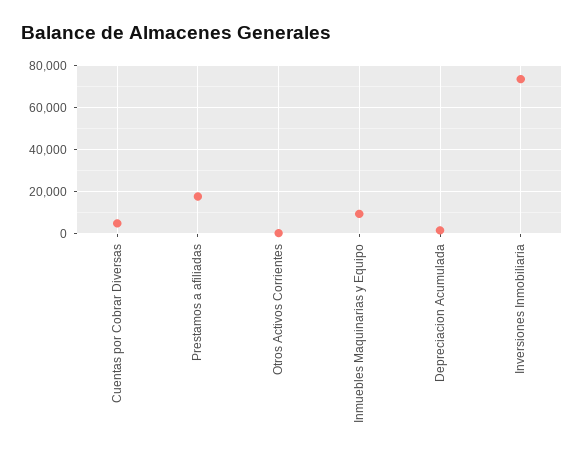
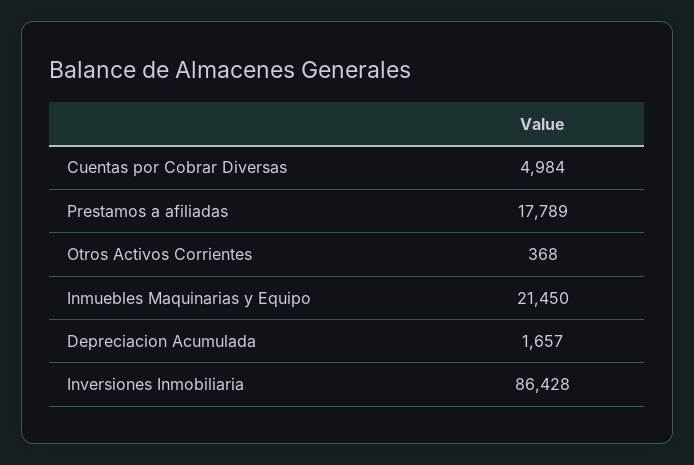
Inmuebles Maquinarias y Equipo: 10000 -> 21450
Inversiones Inmobiliaria: 75000 -> 86428

